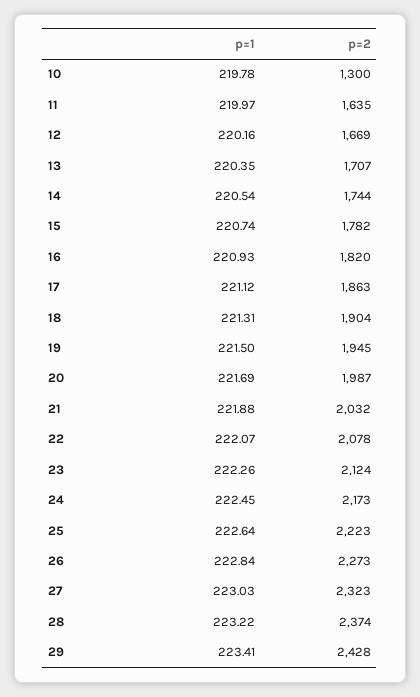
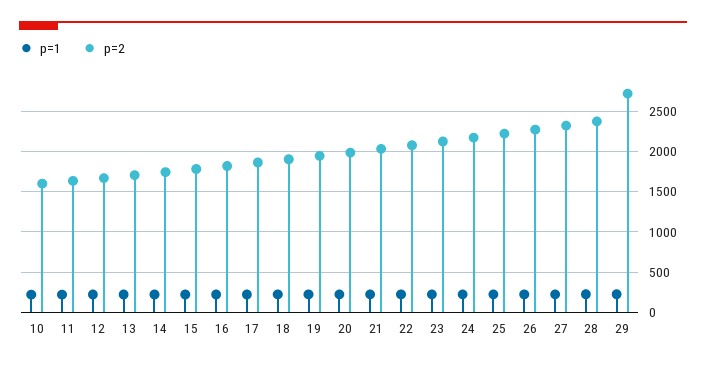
p=2, 10: 1300 -> 1600
p=2, 29: 2428 -> 2700

